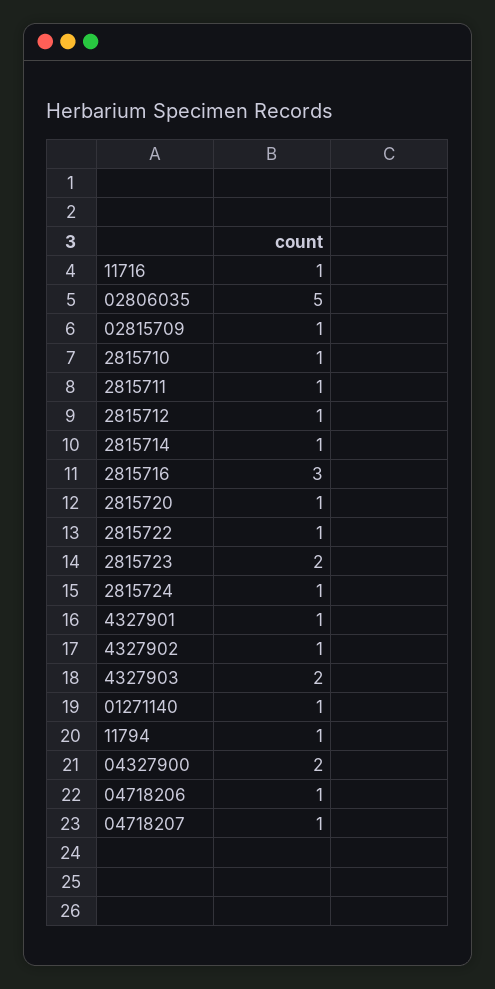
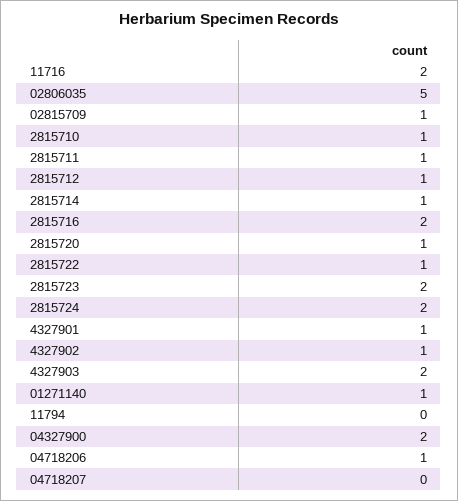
11716: 1 -> 2
2815716: 3 -> 2
2815724: 1 -> 2
11794: 1 -> 0
04718207: 1 -> 0

